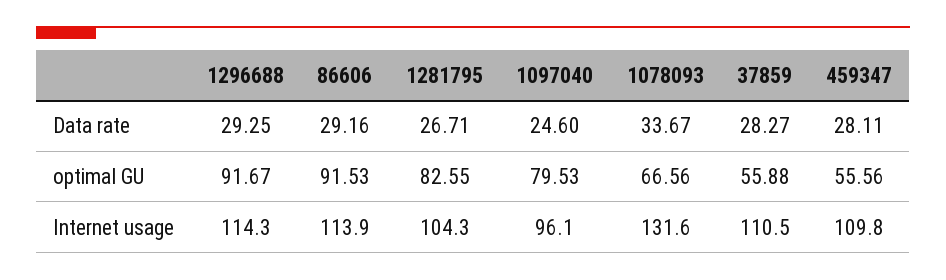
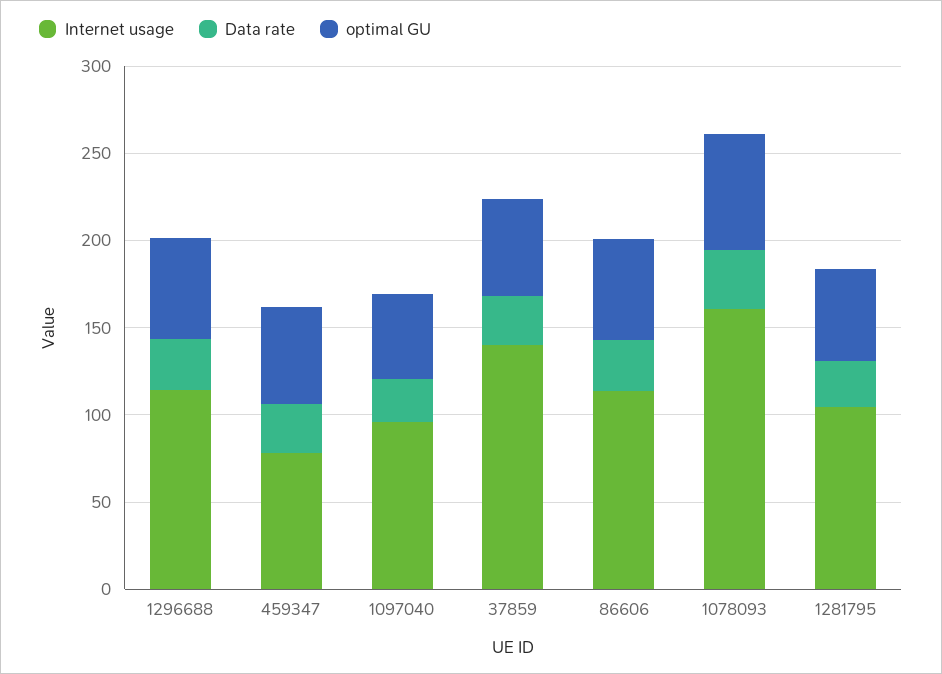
optimal GU, 1296688: 91.67 -> 60
optimal GU, 86606: 91.53 -> 60
optimal GU, 1281795: 82.55 -> 50
optimal GU, 1097040: 79.53 -> 50
Internet usage, 1078093: 131.6 -> 160
Internet usage, 37859: 110.5 -> 140
Internet usage, 459347: 109.8 -> 80

